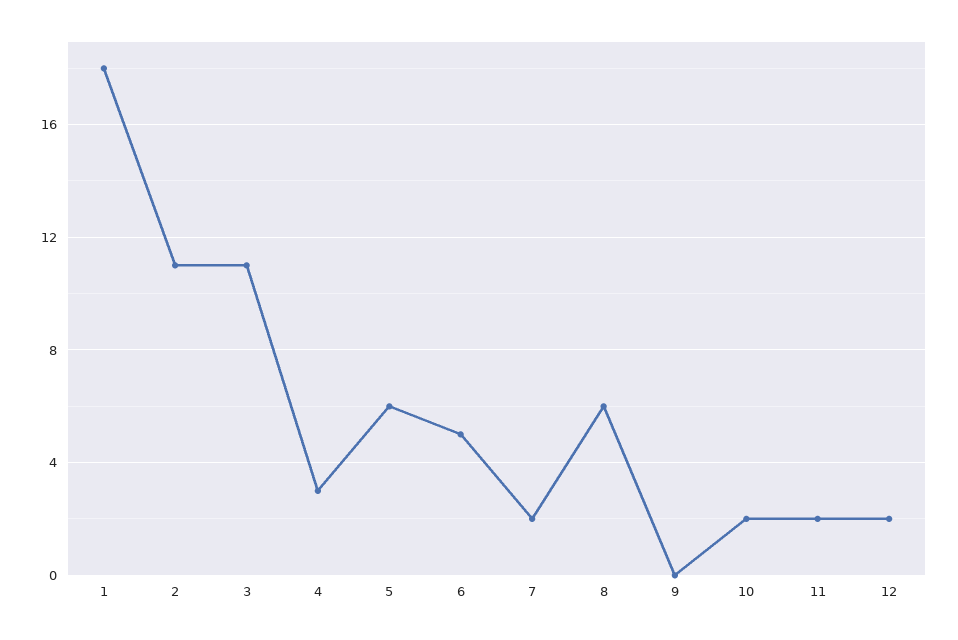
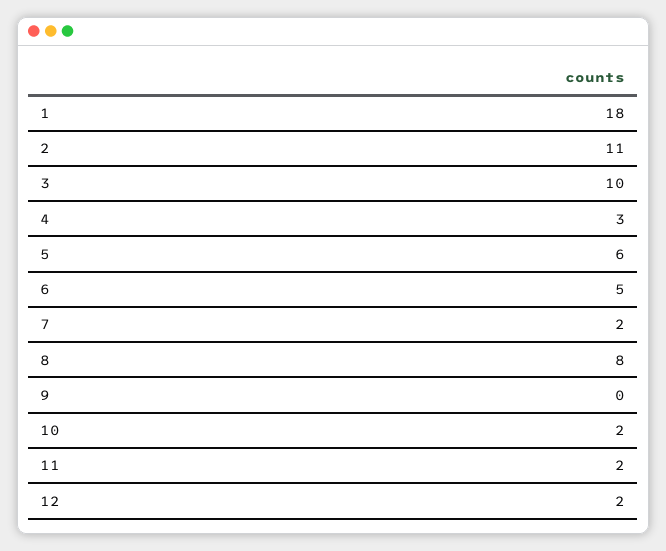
3: 11 -> 10
8: 6 -> 8

